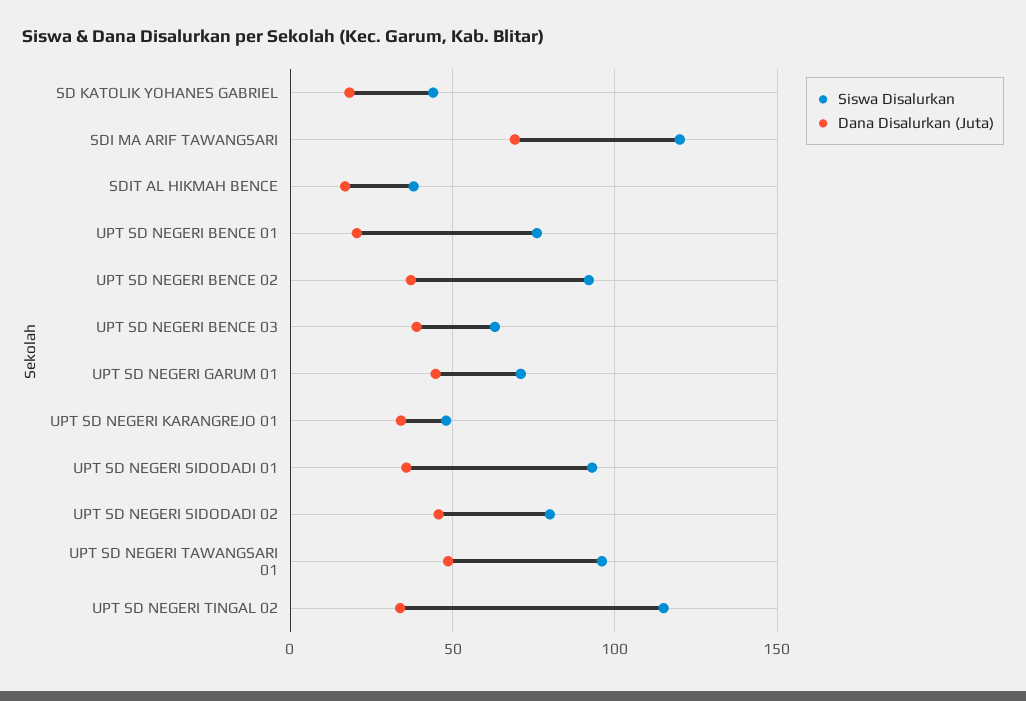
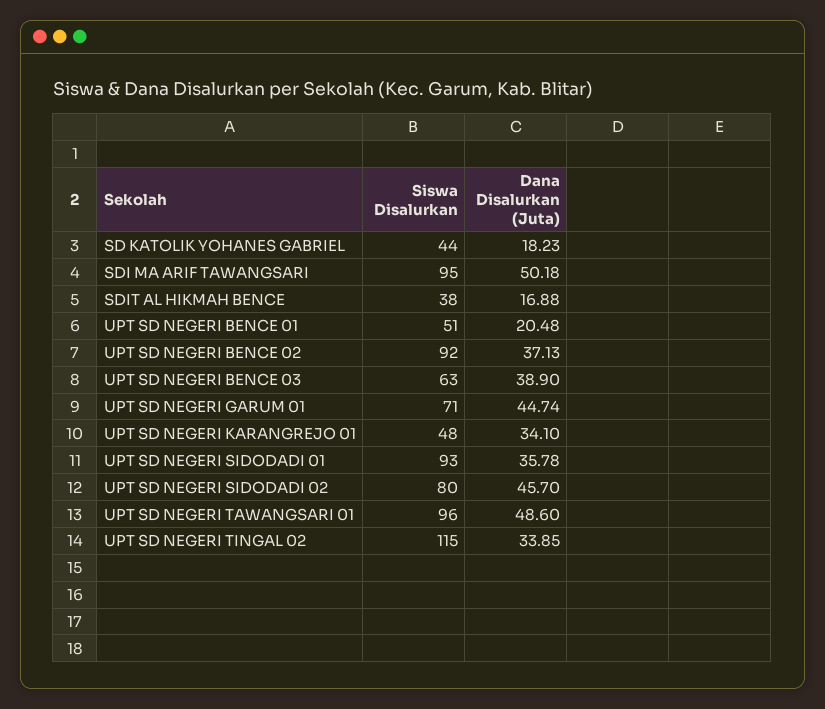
Siswa Disalurkan, SDI MA ARIF TAWANGSARI: 120 -> 95
Dana Disalurkan (Juta), SDI MA ARIF TAWANGSARI: 70 -> 50.18
Siswa Disalurkan, UPT SD NEGERI BENCE 01: 75 -> 51

